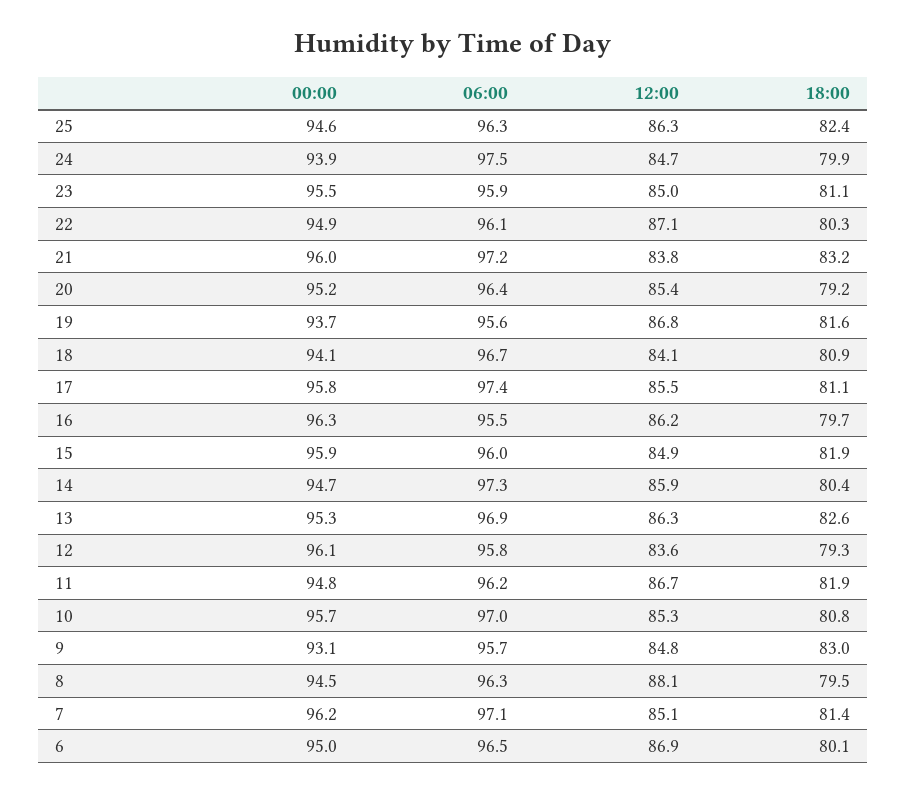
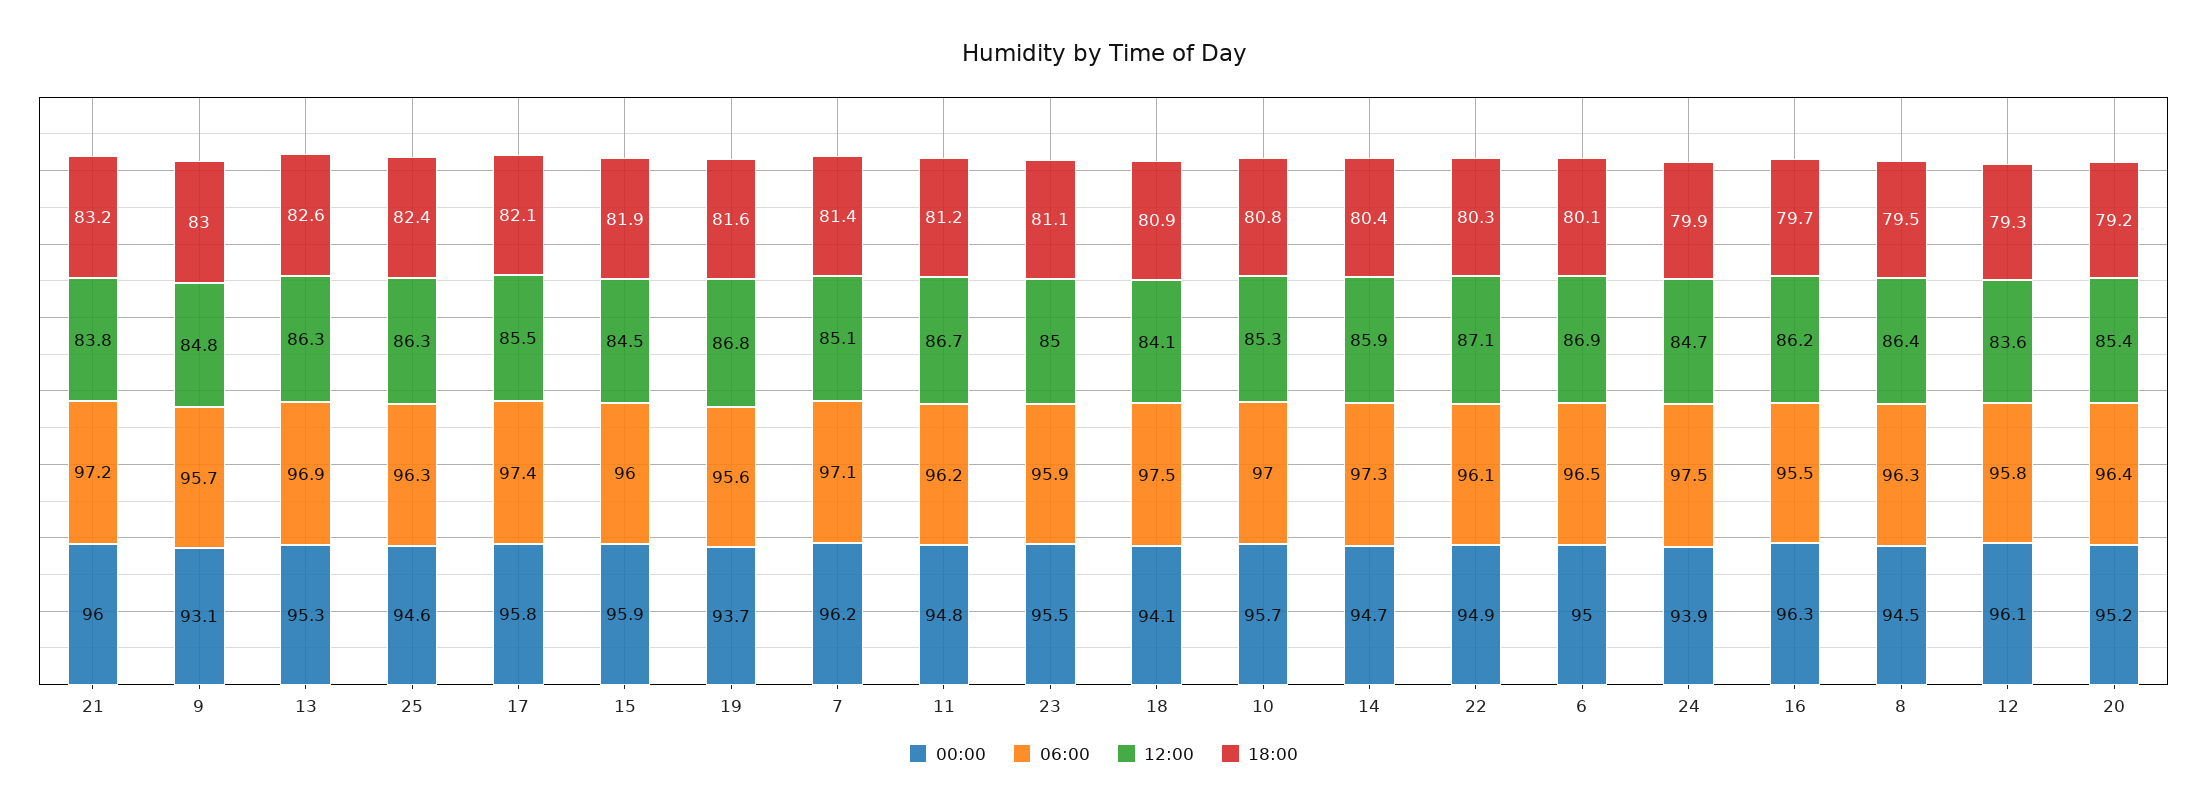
06:00, 18: 96.7 -> 97.5
18:00, 17: 81.1 -> 82.1
12:00, 15: 84.9 -> 84.5
18:00, 11: 81.9 -> 81.2
12:00, 8: 88.1 -> 86.4

